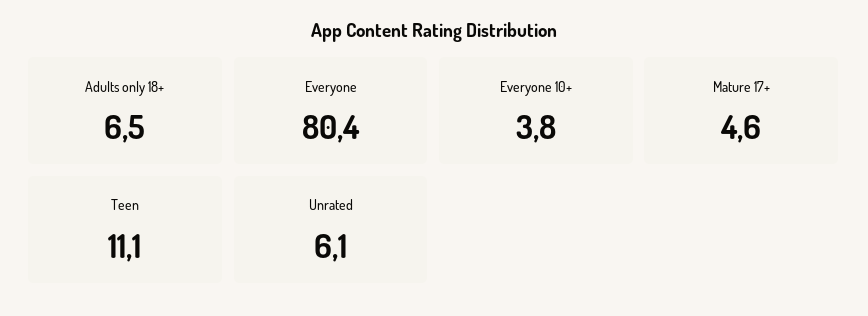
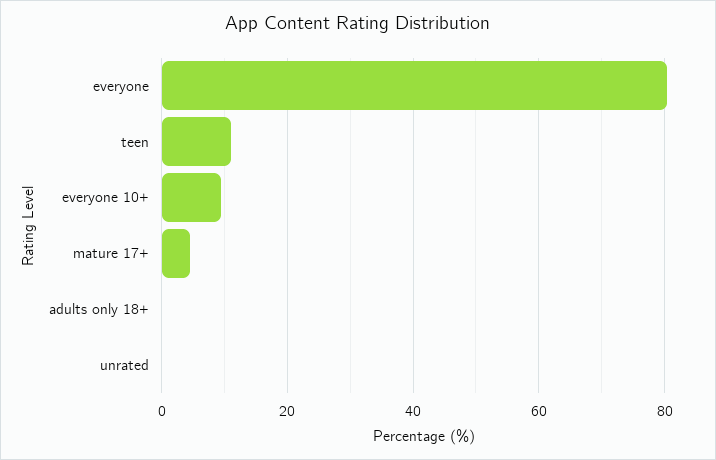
Adults only 18+: 6.5 -> 0
Everyone 10+: 3.8 -> 10
Unrated: 6.1 -> 0

